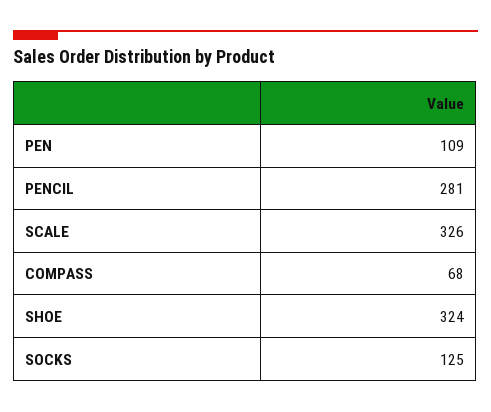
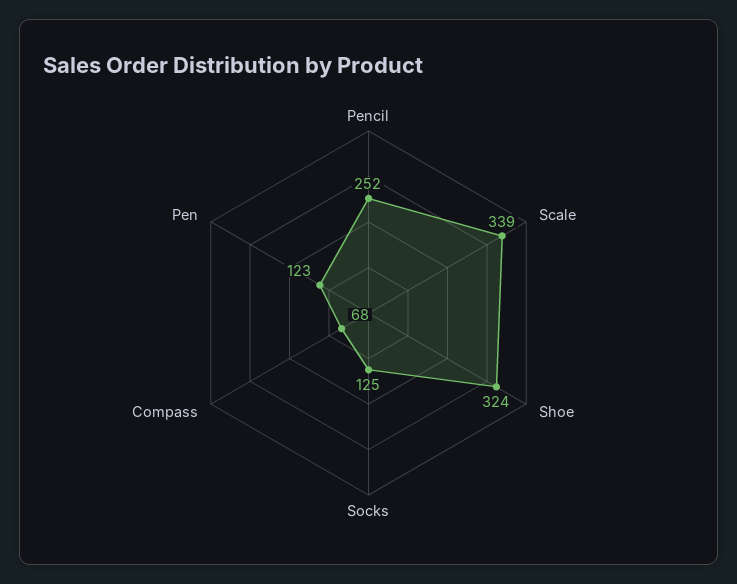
PEN: 109 -> 123
PENCIL: 281 -> 252
SCALE: 326 -> 339

